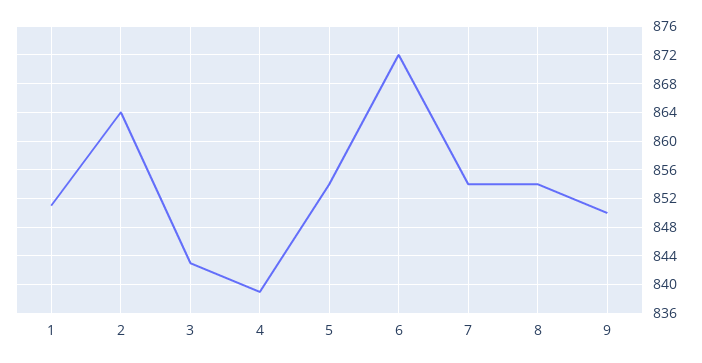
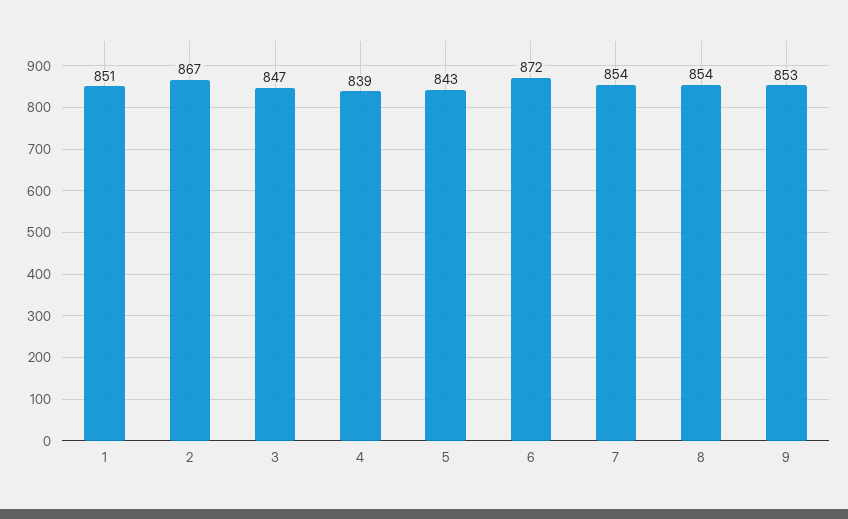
2: 864 -> 867
3: 843 -> 847
5: 854 -> 843
9: 850 -> 853

